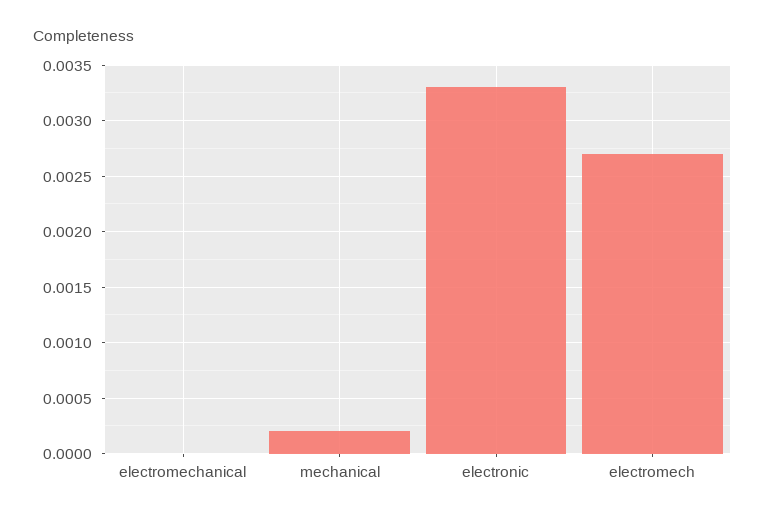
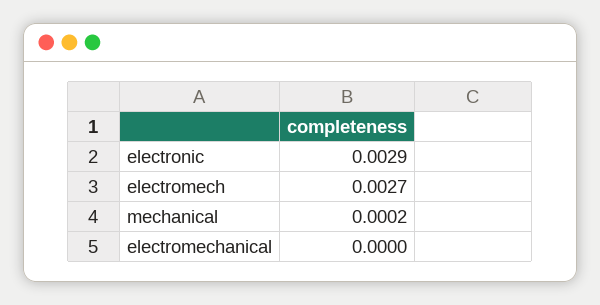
electronic: 0.0033 -> 0.0029

